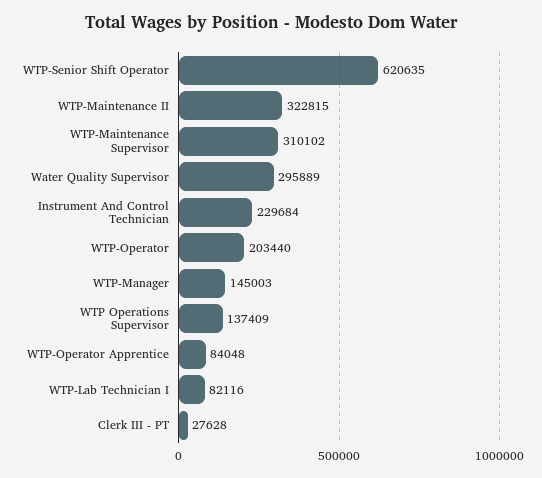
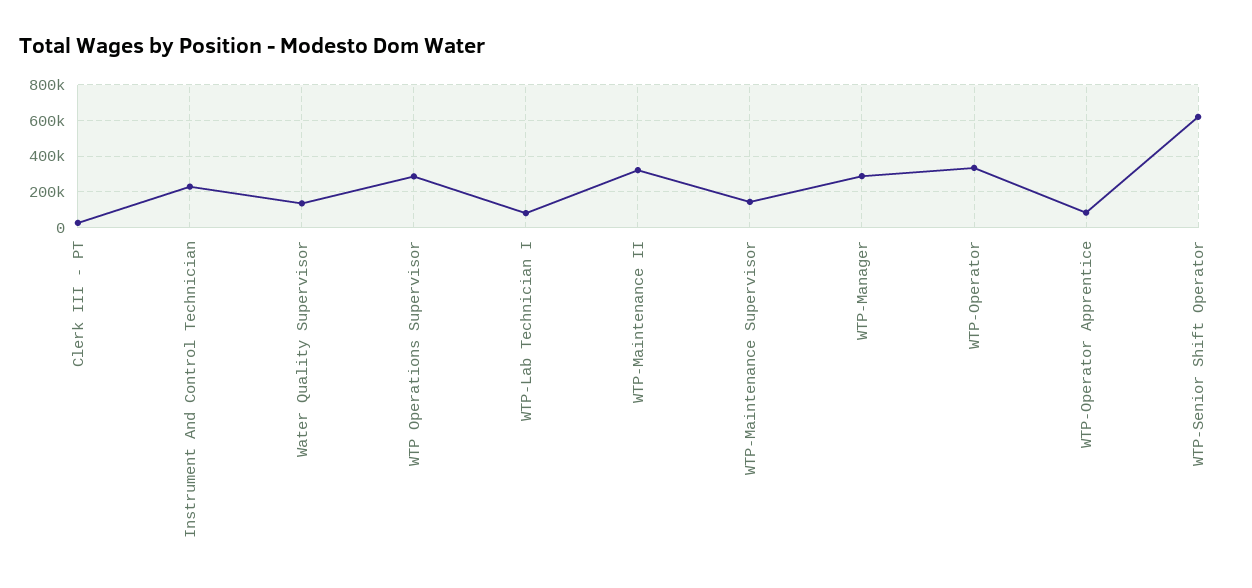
WTP-Maintenance Supervisor: 310102 -> 150000
Water Quality Supervisor: 295889 -> 150000
WTP-Operator: 203440 -> 350000
WTP-Manager: 145003 -> 300000
WTP Operations Supervisor: 137409 -> 300000

